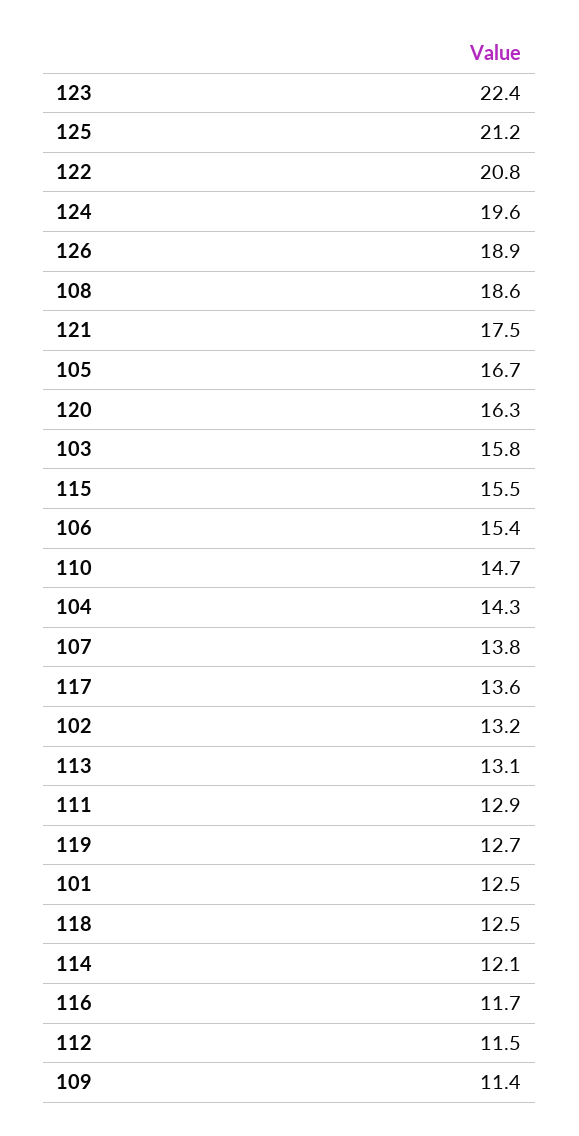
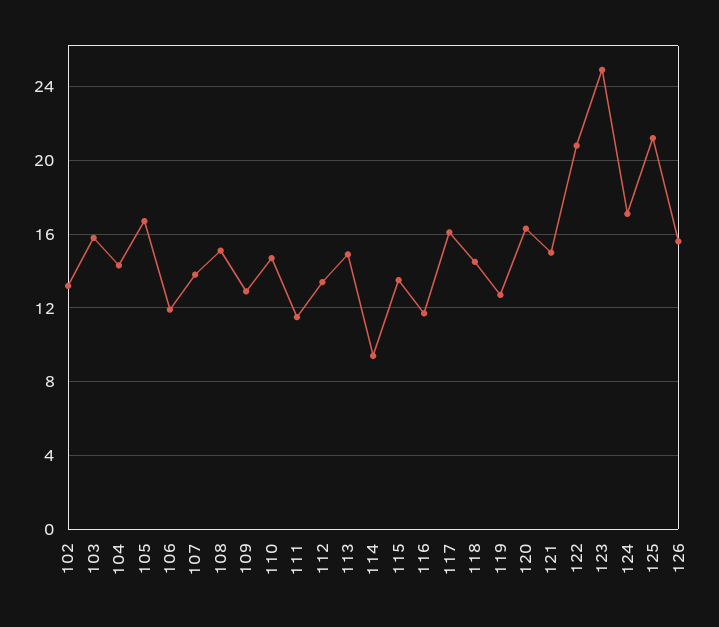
123: 22.4 -> 25
124: 19.6 -> 17
126: 18.9 -> 15.5
108: 18.6 -> 15
121: 17.5 -> 15
115: 15.5 -> 13.5
106: 15.4 -> 12
117: 13.6 -> 16
113: 13.1 -> 15
111: 12.9 -> 11.5
101: 12.5 -> none
118: 12.5 -> 14.5
114: 12.1 -> 9.5
112: 11.5 -> 13.5
109: 11.4 -> 13

